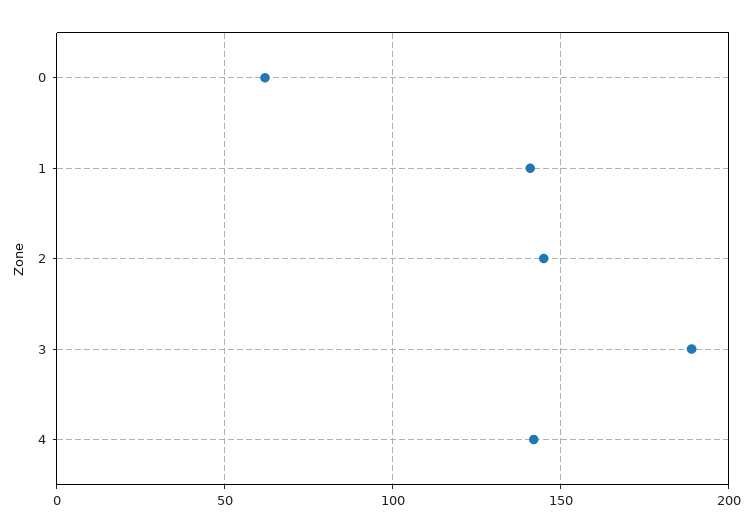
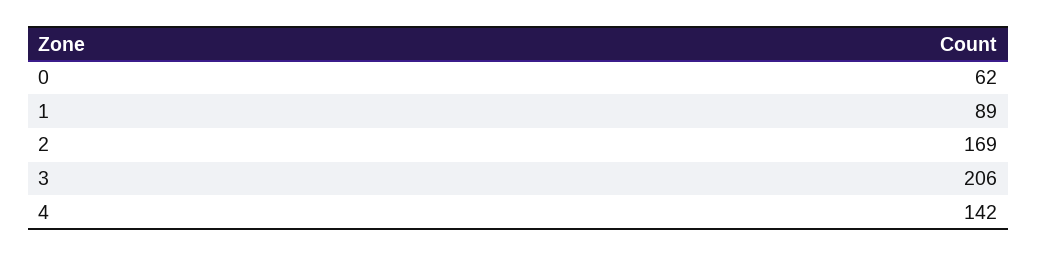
1: 140 -> 89
2: 145 -> 169
3: 190 -> 206

